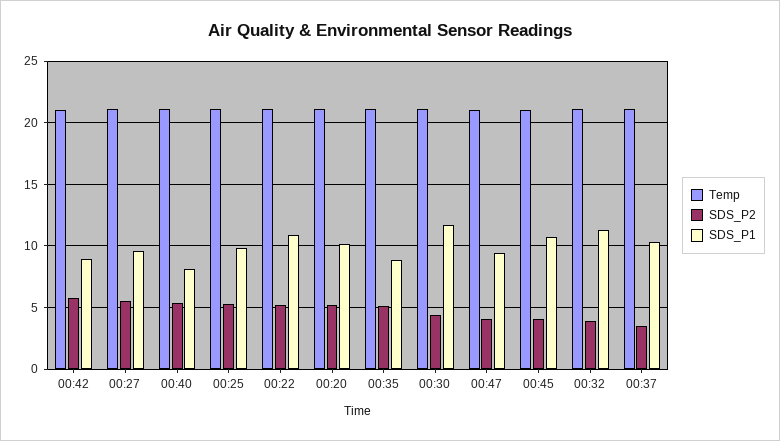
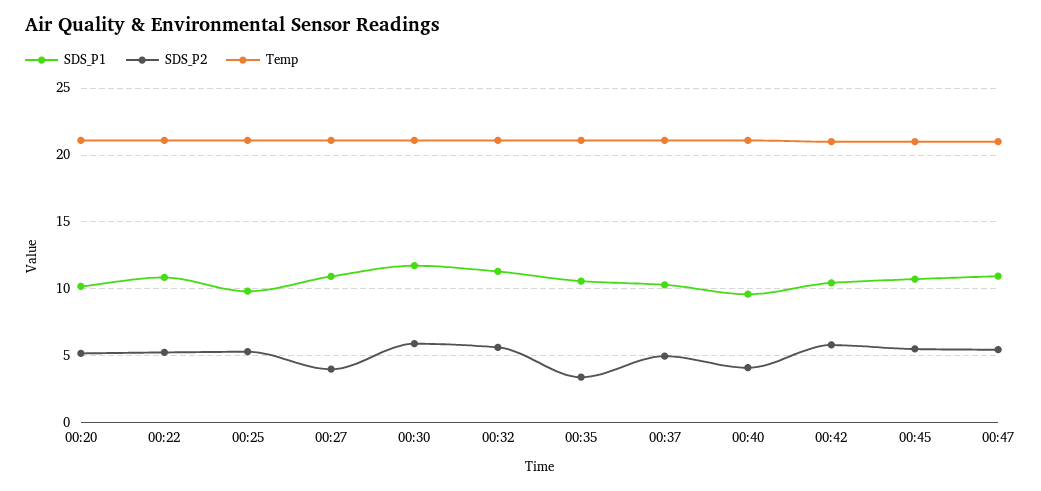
SDS_P1, 00:42: 9 -> 10.5
SDS_P2, 00:27: 5.5 -> 4
SDS_P1, 00:27: 9.5 -> 11
SDS_P2, 00:40: 5.5 -> 4
SDS_P1, 00:40: 8 -> 9.5
SDS_P2, 00:35: 5 -> 3.5
SDS_P1, 00:35: 9 -> 10.5
SDS_P2, 00:30: 4.5 -> 6
SDS_P2, 00:47: 4 -> 5.5
SDS_P1, 00:47: 9.5 -> 11
SDS_P2, 00:45: 4 -> 5.5
SDS_P2, 00:32: 4 -> 5.5
SDS_P2, 00:37: 3.5 -> 5

